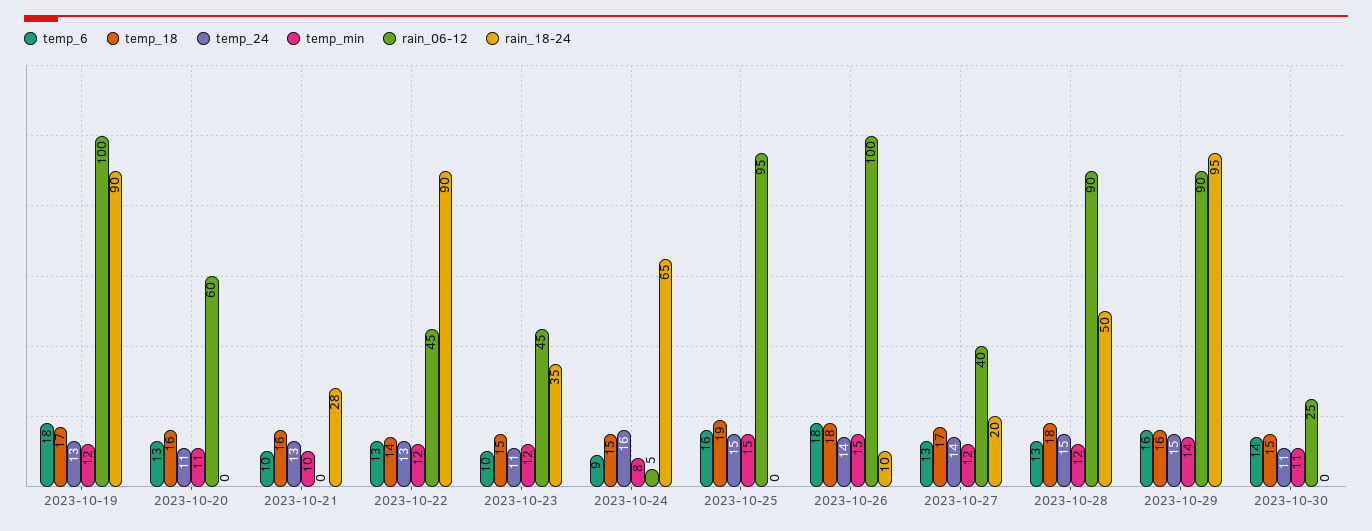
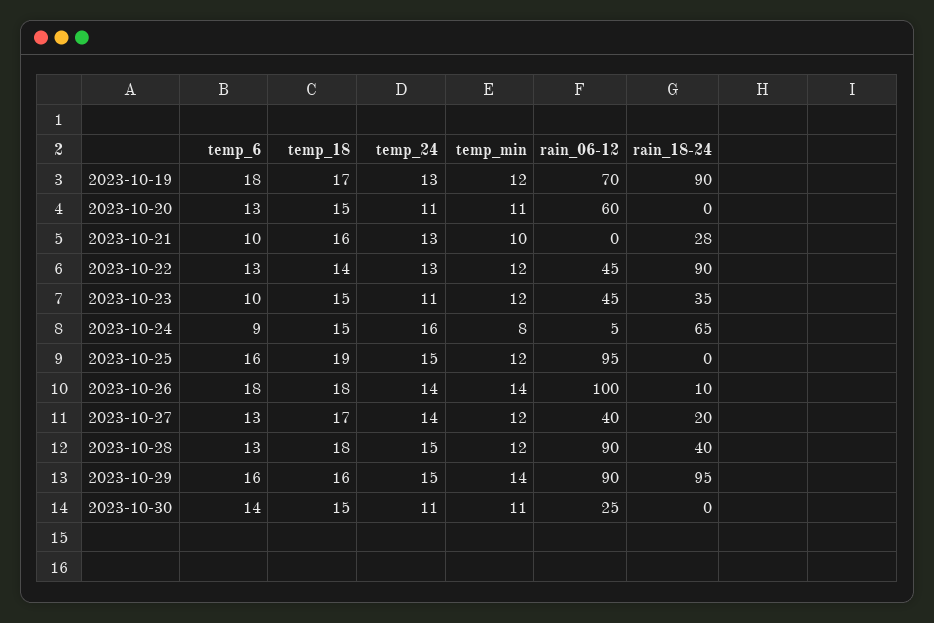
rain_06-12, 2023-10-19: 100 -> 70
temp_18, 2023-10-20: 16 -> 15
temp_min, 2023-10-25: 15 -> 12
temp_min, 2023-10-26: 15 -> 14
rain_18-24, 2023-10-28: 50 -> 40

